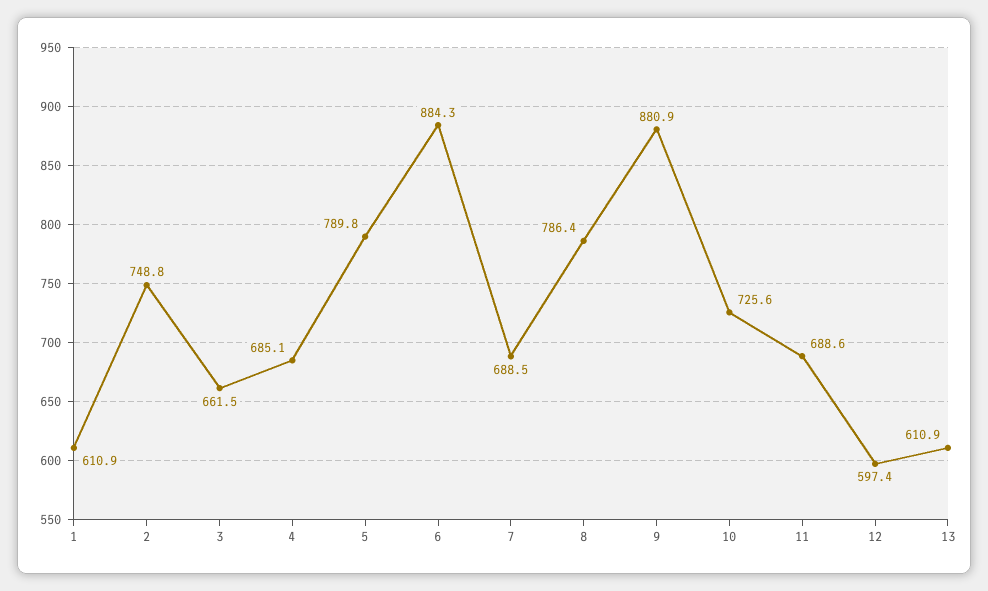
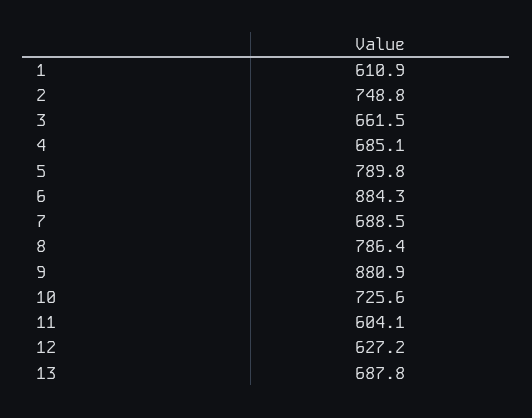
11: 688.6 -> 604.1
12: 597.4 -> 627.2
13: 610.9 -> 687.8

